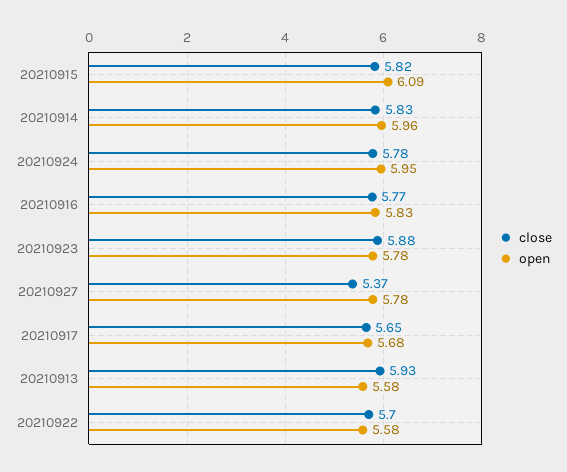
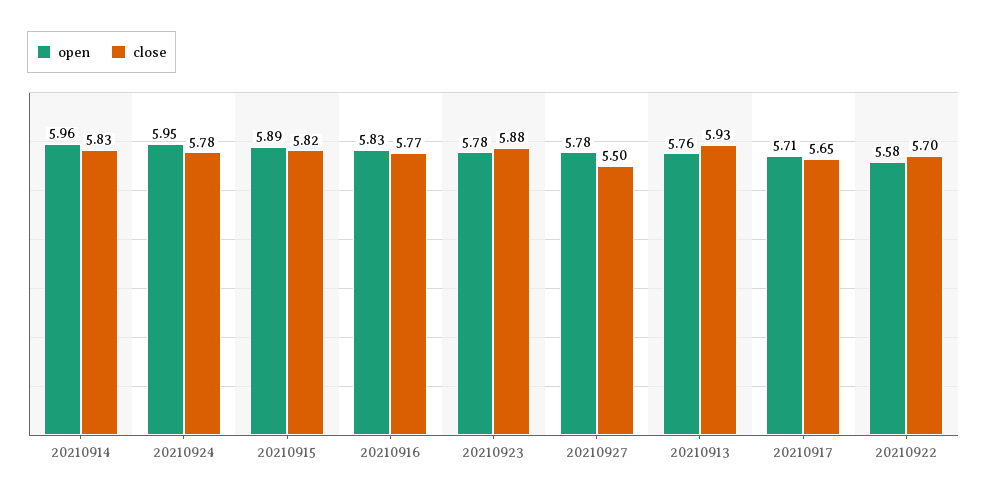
open, 20210915: 6.09 -> 5.89
close, 20210927: 5.37 -> 5.5
open, 20210917: 5.68 -> 5.71
open, 20210913: 5.58 -> 5.76

